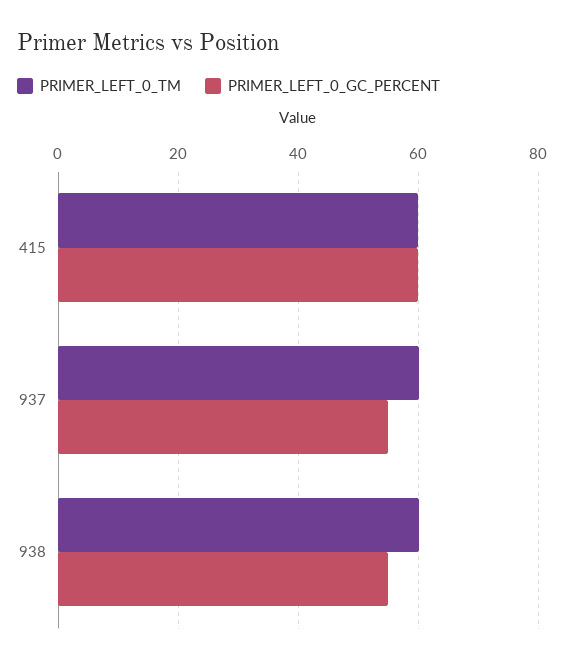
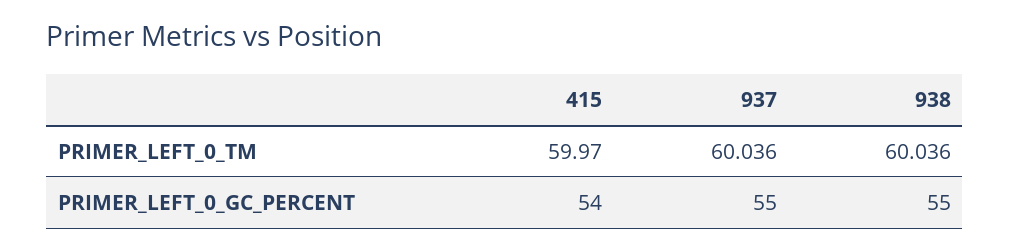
PRIMER_LEFT_0_GC_PERCENT, 415: 60 -> 54

